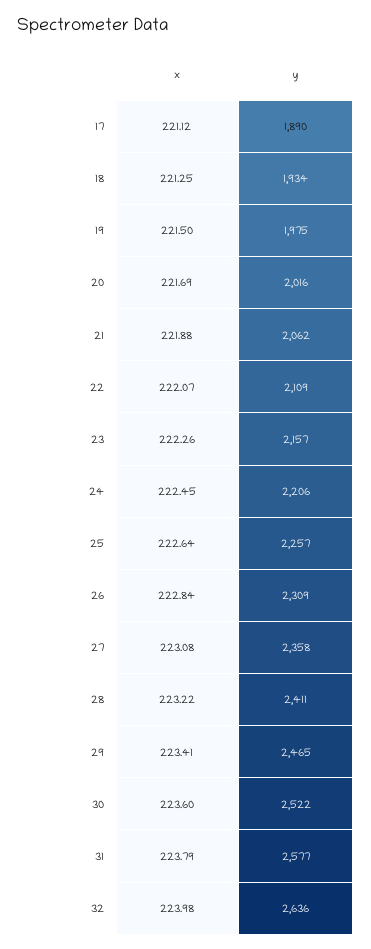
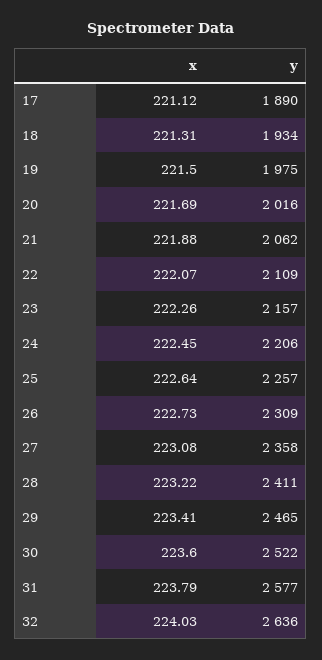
x, 18: 221.25 -> 221.31
x, 26: 222.84 -> 222.73
x, 32: 223.98 -> 224.03

